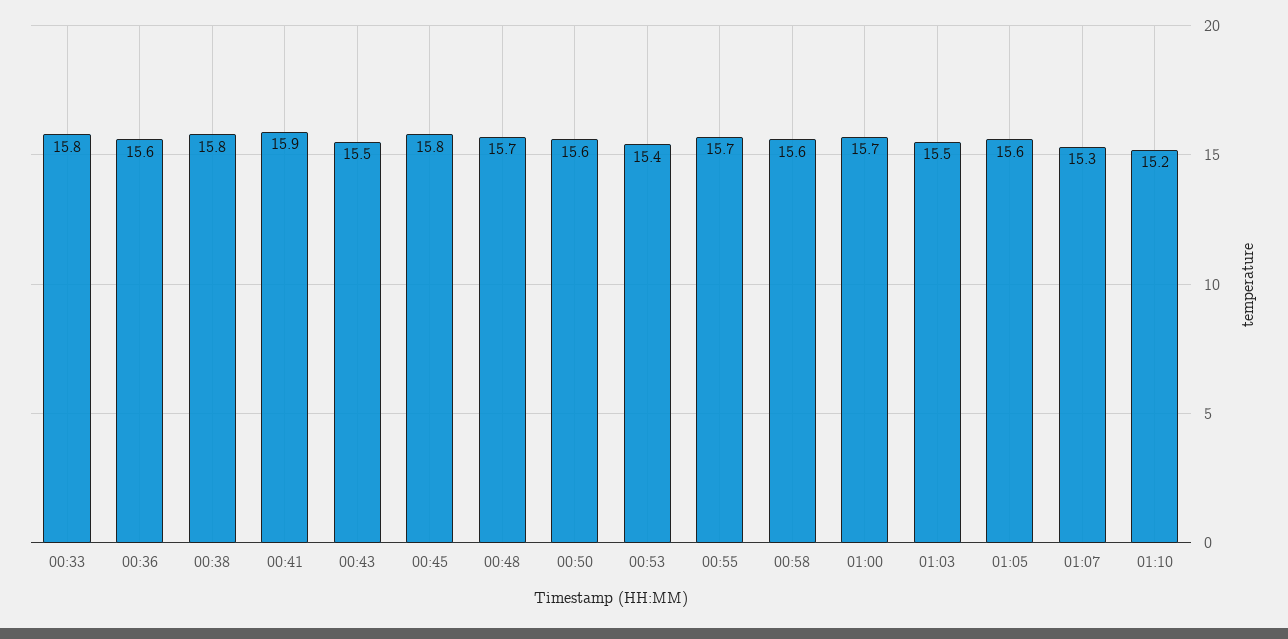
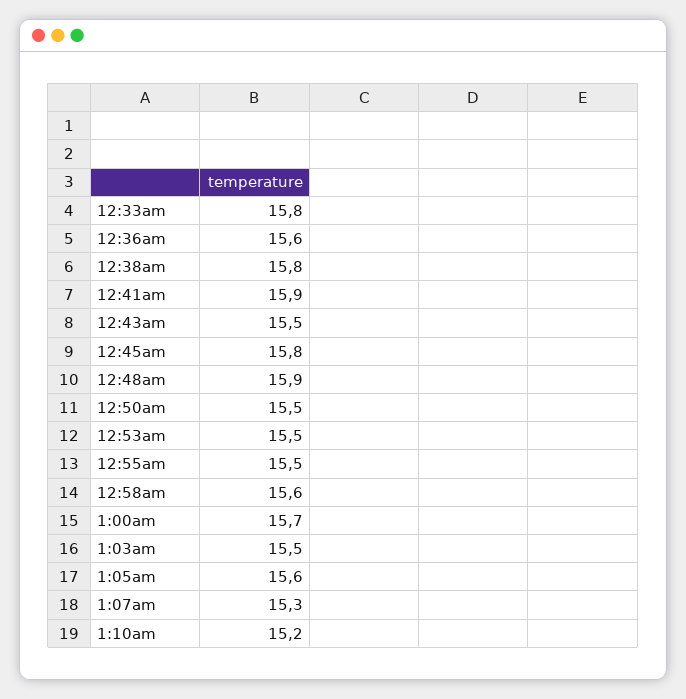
00:48: 15.7 -> 15.9
00:50: 15.6 -> 15.5
00:53: 15.4 -> 15.5
00:55: 15.7 -> 15.5

